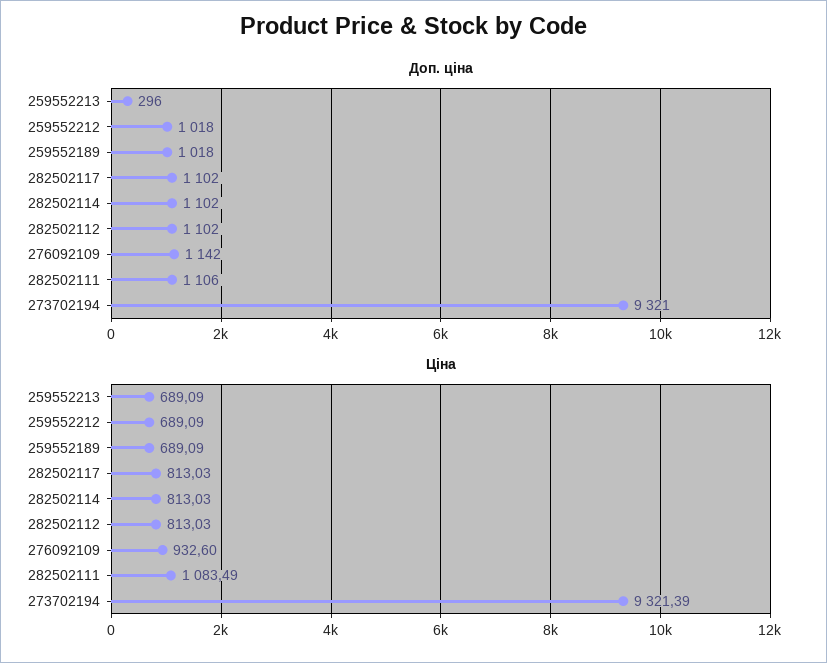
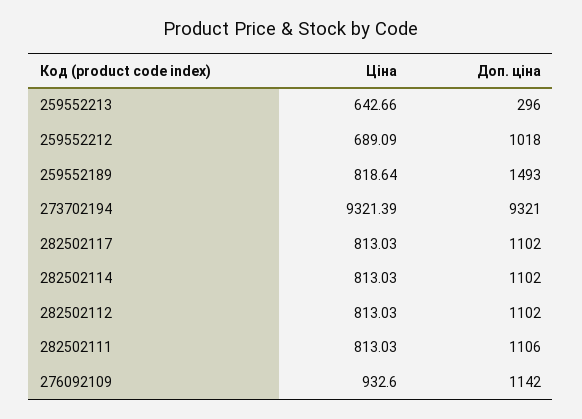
Доп. ціна, 259552189: 1018 -> 1493
Ціна, 259552213: 689.09 -> 642.66
Ціна, 259552189: 689.09 -> 818.64
Ціна, 282502111: 1083.49 -> 813.03

